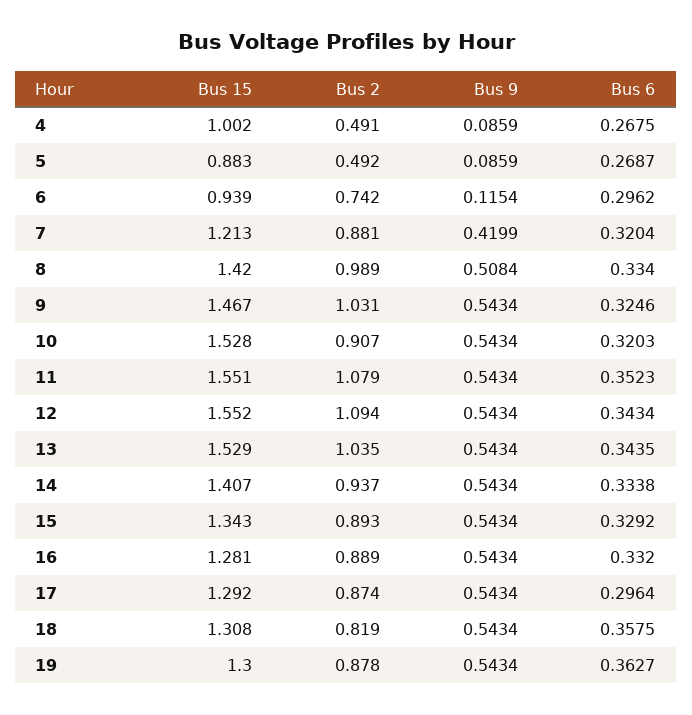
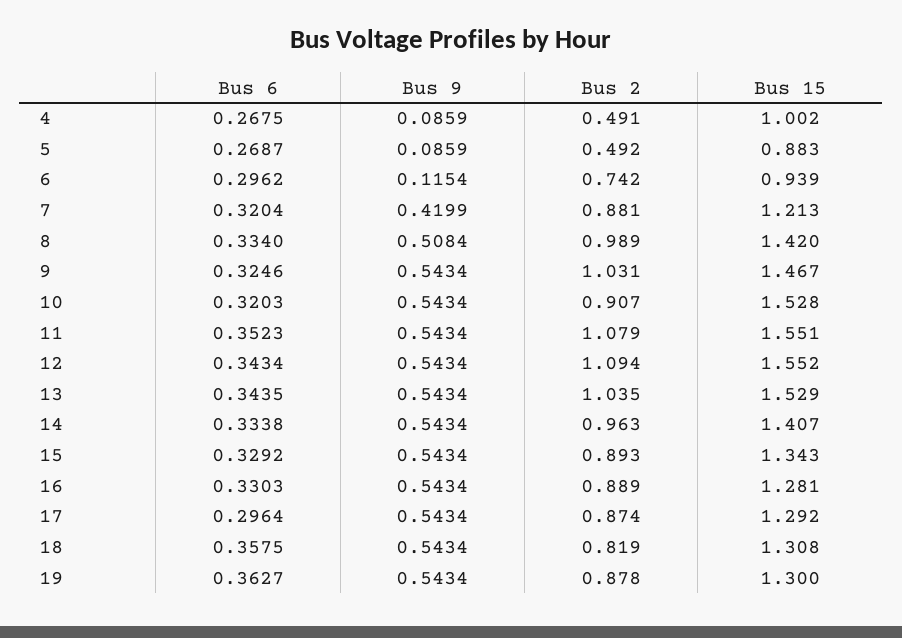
Bus 2, 14: 0.937 -> 0.963
Bus 6, 16: 0.332 -> 0.3303

